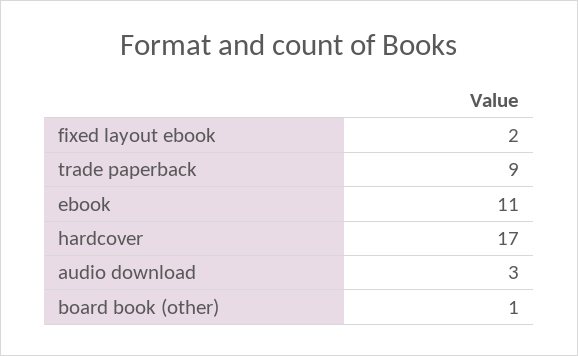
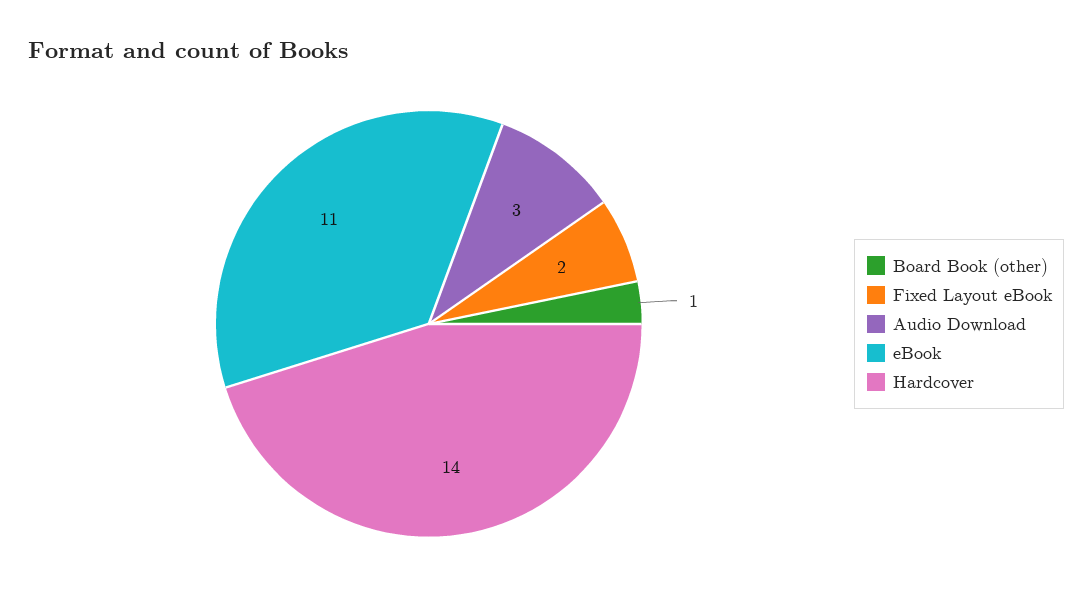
trade paperback: 9 -> none
hardcover: 17 -> 14

